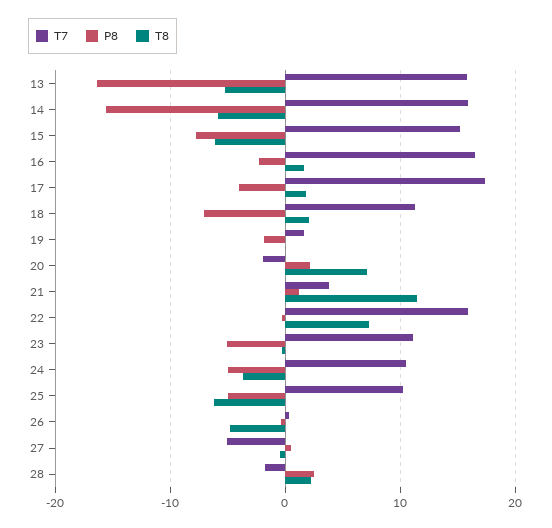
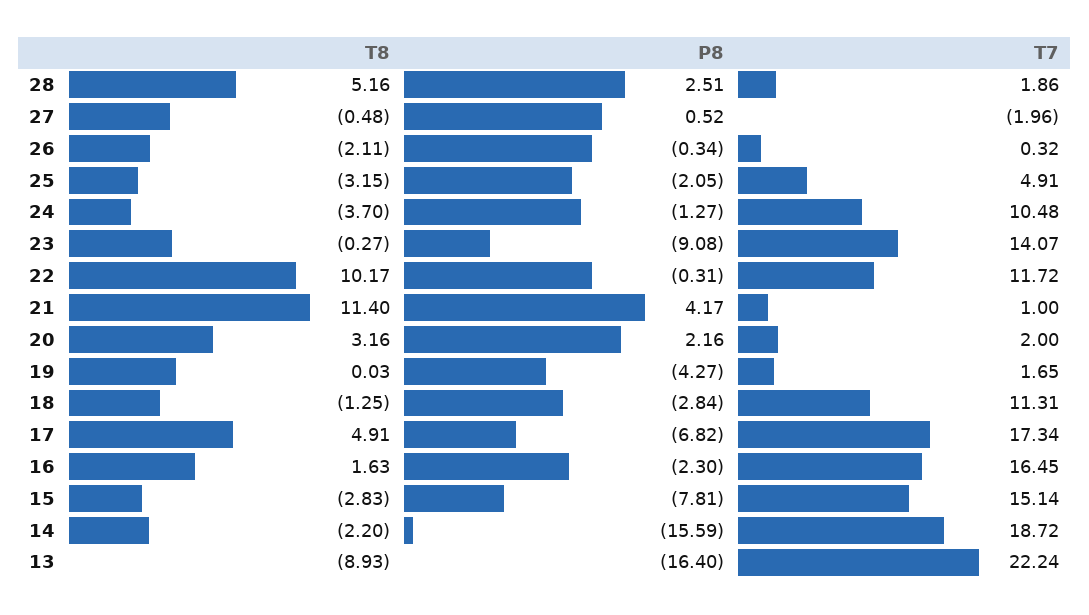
T7, 13: 16 -> 22.24
T8, 13: -5 -> -8.93
T7, 14: 16 -> 18.72
T8, 14: -6 -> -2.2
T8, 15: -6 -> -2.83
P8, 17: -4 -> -6.82
T8, 17: 2 -> 4.91
P8, 18: -7 -> -2.84
T8, 18: 2 -> -1.25
P8, 19: -2 -> -4.27
T7, 20: -2 -> 2
T8, 20: 7 -> 3.16
T7, 21: 4 -> 1
P8, 21: 1 -> 4.17
T7, 22: 16 -> 11.72
T8, 22: 7 -> 10.17
T7, 23: 11 -> 14.07
P8, 23: -5 -> -9.08
P8, 24: -5 -> -1.27
T7, 25: 10 -> 4.91
P8, 25: -5 -> -2.05
T8, 25: -6 -> -3.15
T8, 26: -5 -> -2.11
T7, 27: -5 -> -1.96
T7, 28: -2 -> 1.86
T8, 28: 2 -> 5.16

